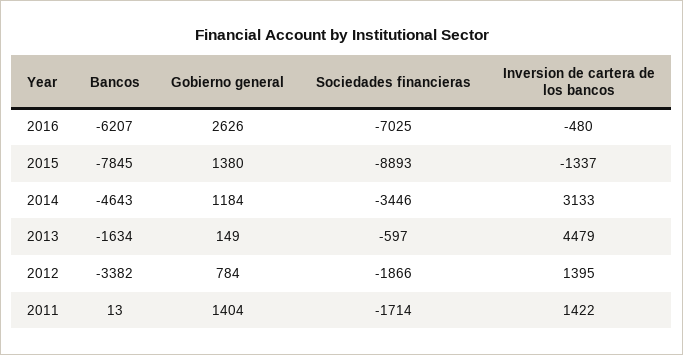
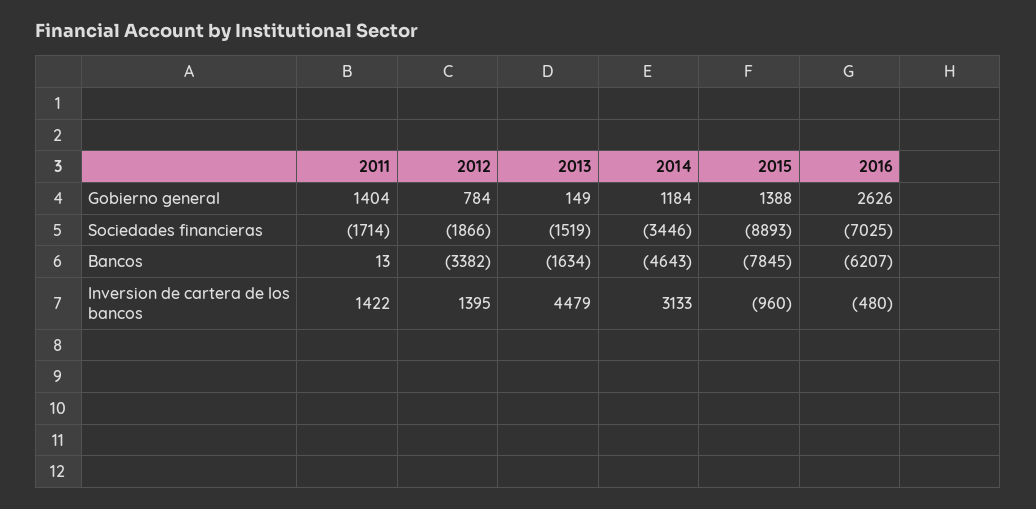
Gobierno general, 2015: 1380 -> 1388
Inversion de cartera de los bancos, 2015: -1337 -> -960
Sociedades financieras, 2013: -597 -> -1519

